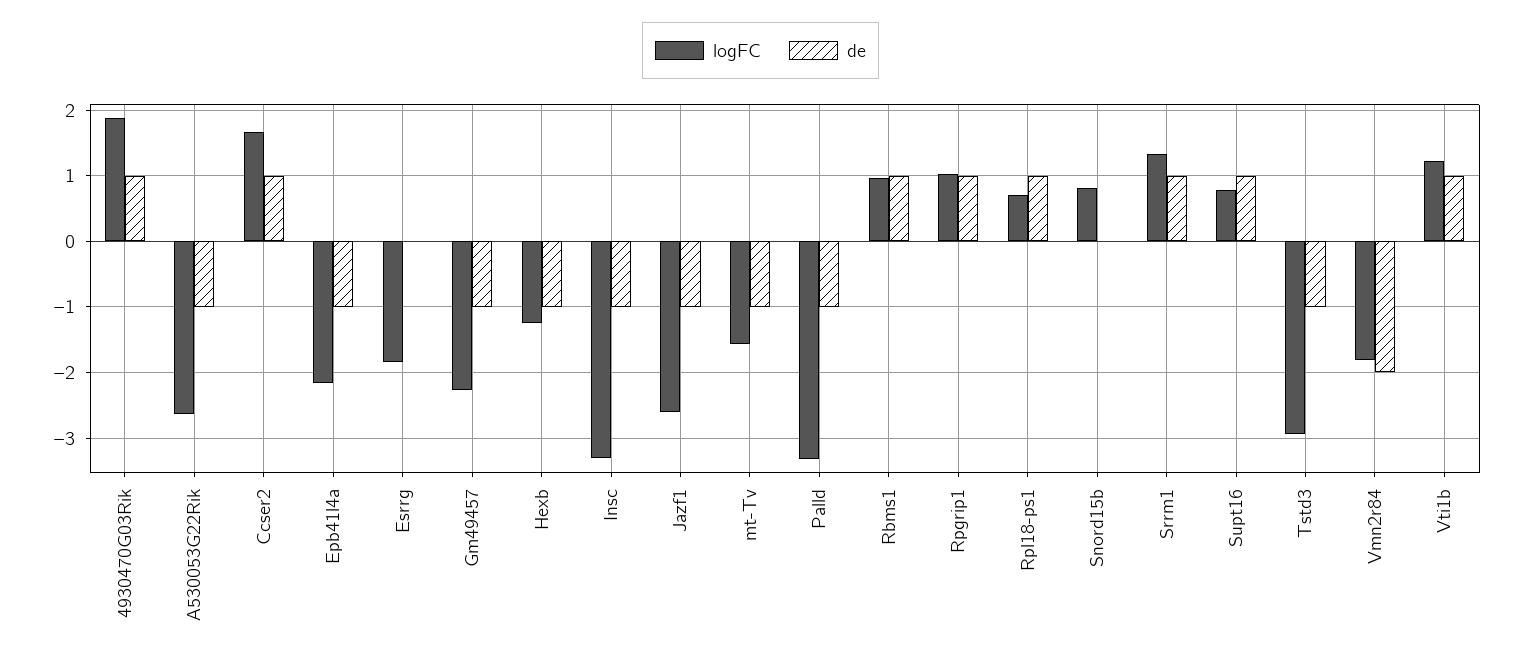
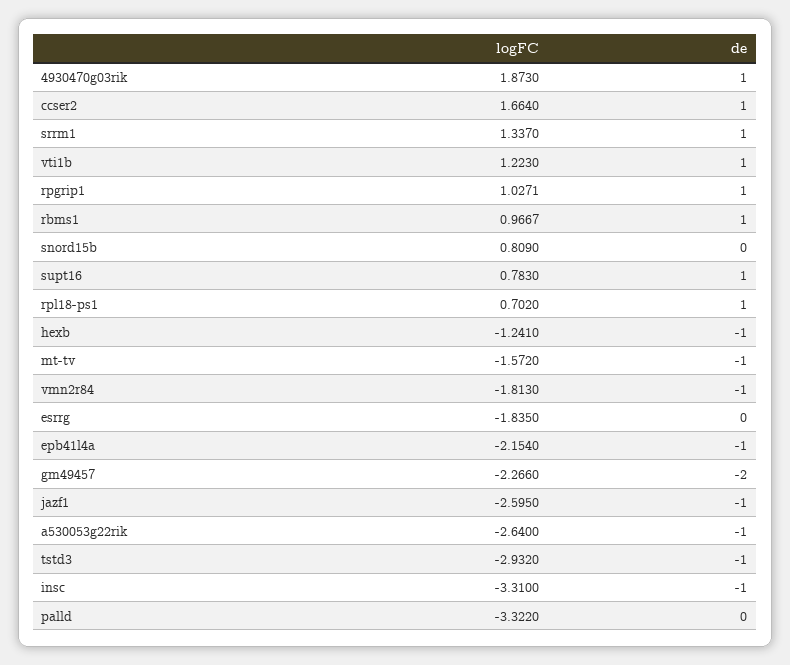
de, Gm49457: -1 -> -2
de, Palld: -1 -> 0
de, Vmn2r84: -2 -> -1

